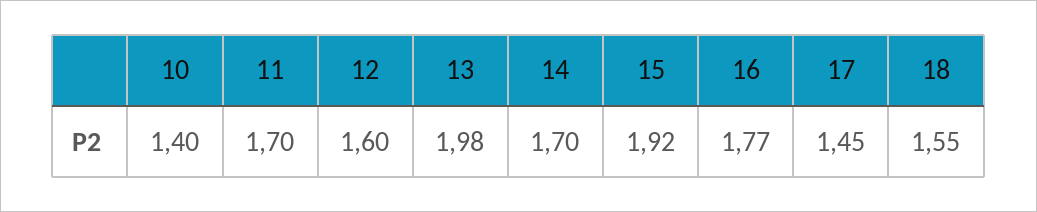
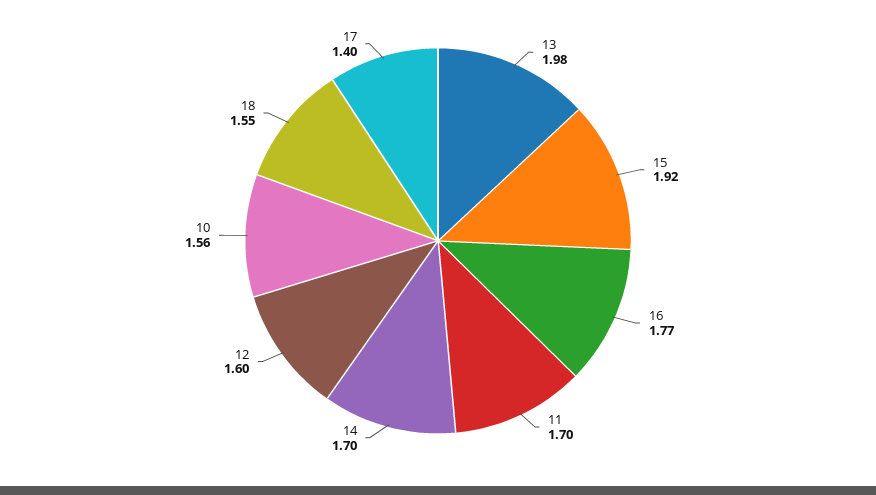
10: 1.4 -> 1.56
17: 1.45 -> 1.4

